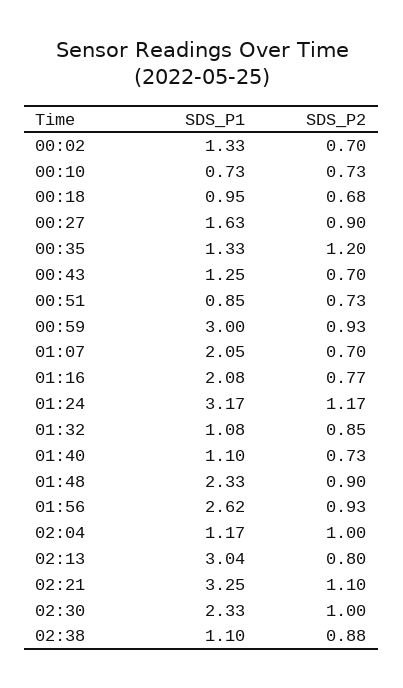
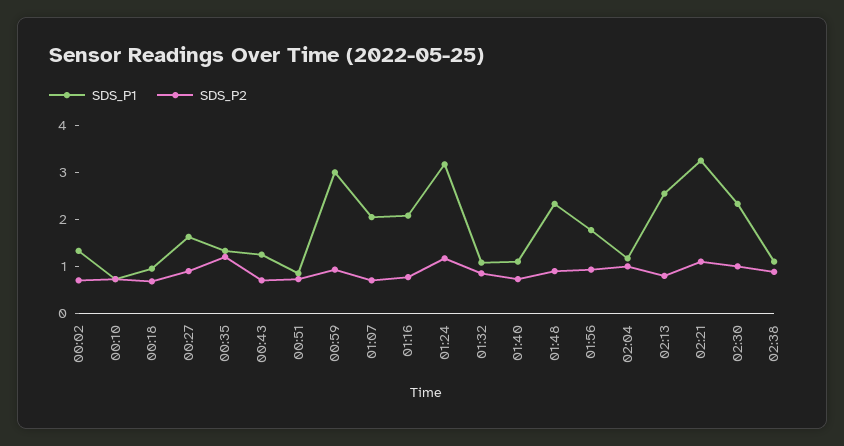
SDS_P1, 01:56: 2.62 -> 1.8
SDS_P1, 02:13: 3.04 -> 2.6

